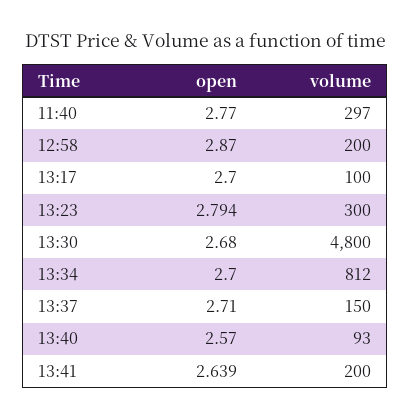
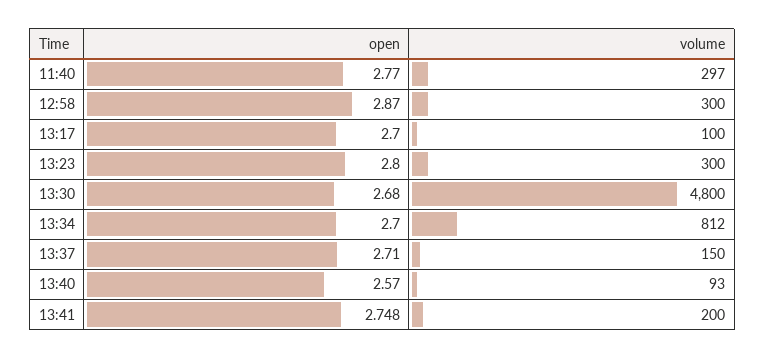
volume, 12:58: 200 -> 300
open, 13:23: 2.794 -> 2.8
open, 13:41: 2.639 -> 2.748

